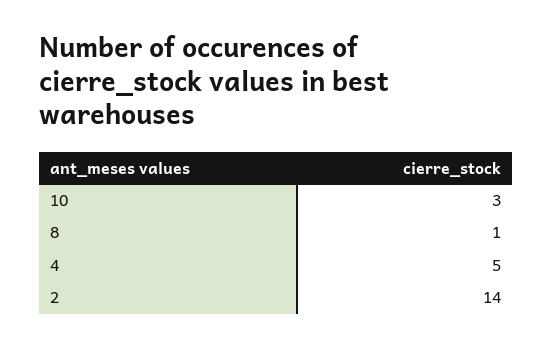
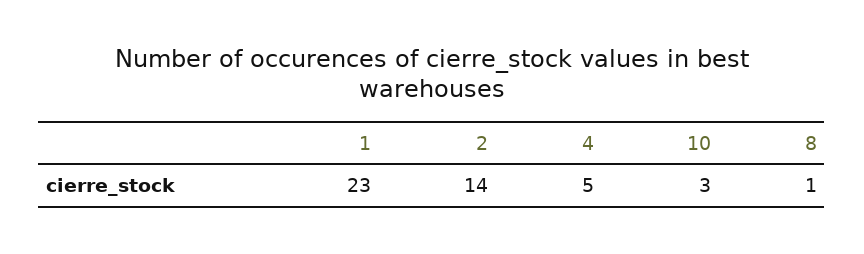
1: none -> 23

